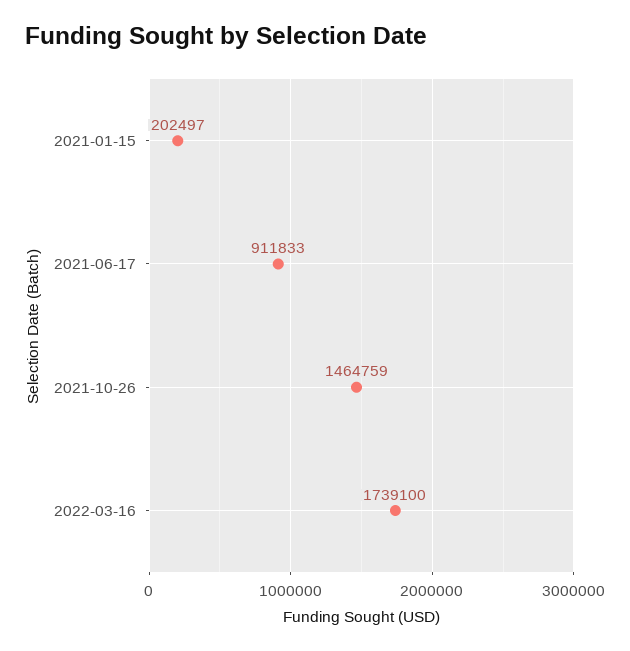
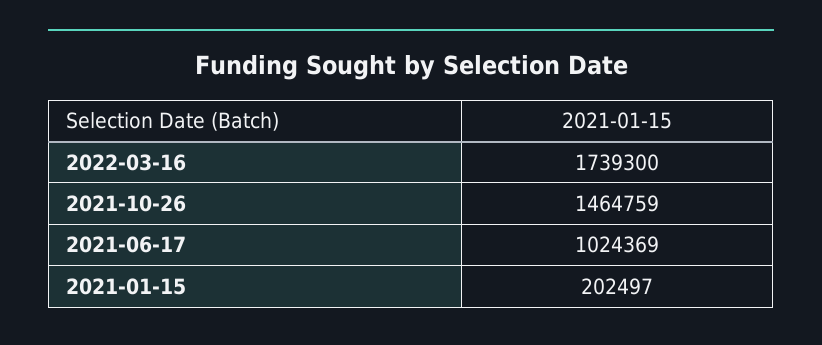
2021-06-17: 911833 -> 1024369
2022-03-16: 1739100 -> 1739300

